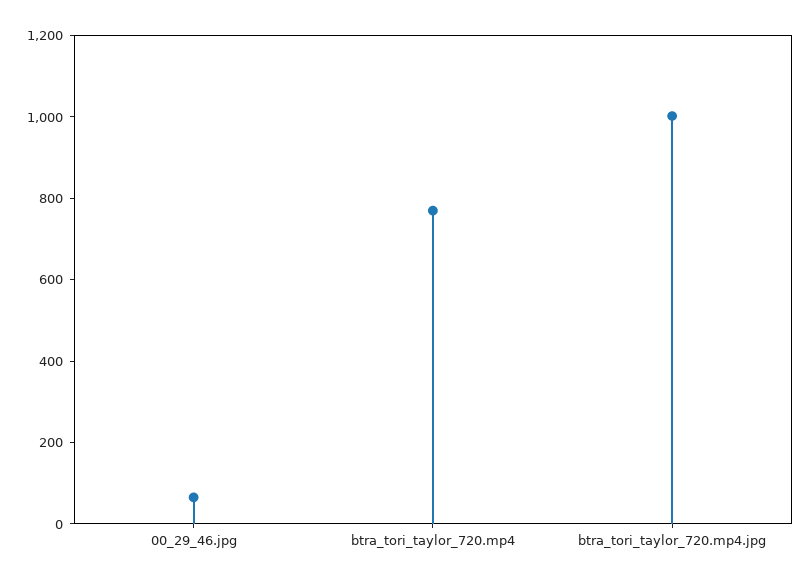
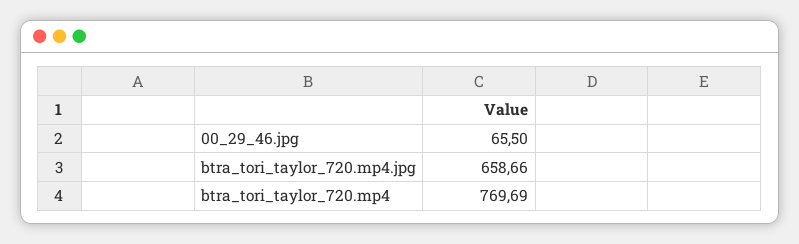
btra_tori_taylor_720.mp4.jpg: 1000 -> 658.66

